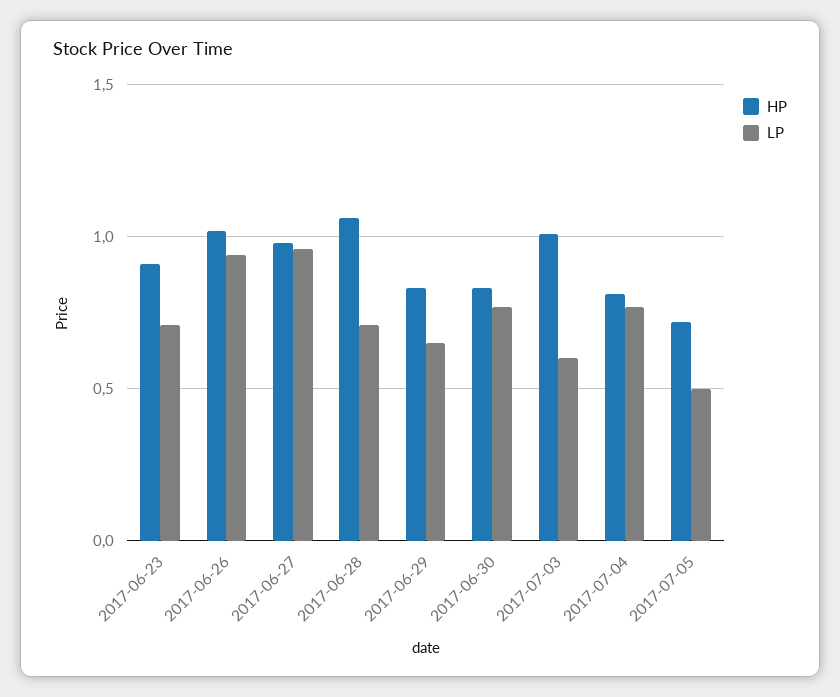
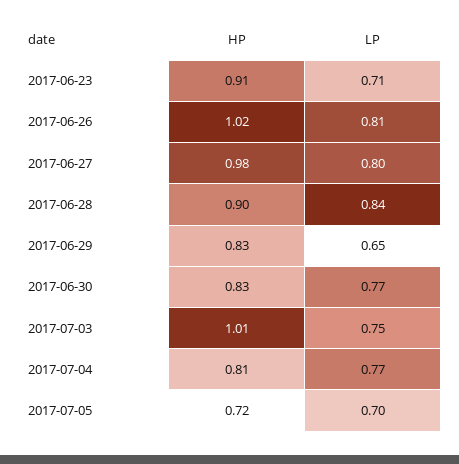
LP, 2017-06-26: 0.95 -> 0.81
LP, 2017-06-27: 0.95 -> 0.8
HP, 2017-06-28: 1.05 -> 0.9
LP, 2017-06-28: 0.7 -> 0.84
LP, 2017-07-03: 0.6 -> 0.75
LP, 2017-07-05: 0.5 -> 0.7

